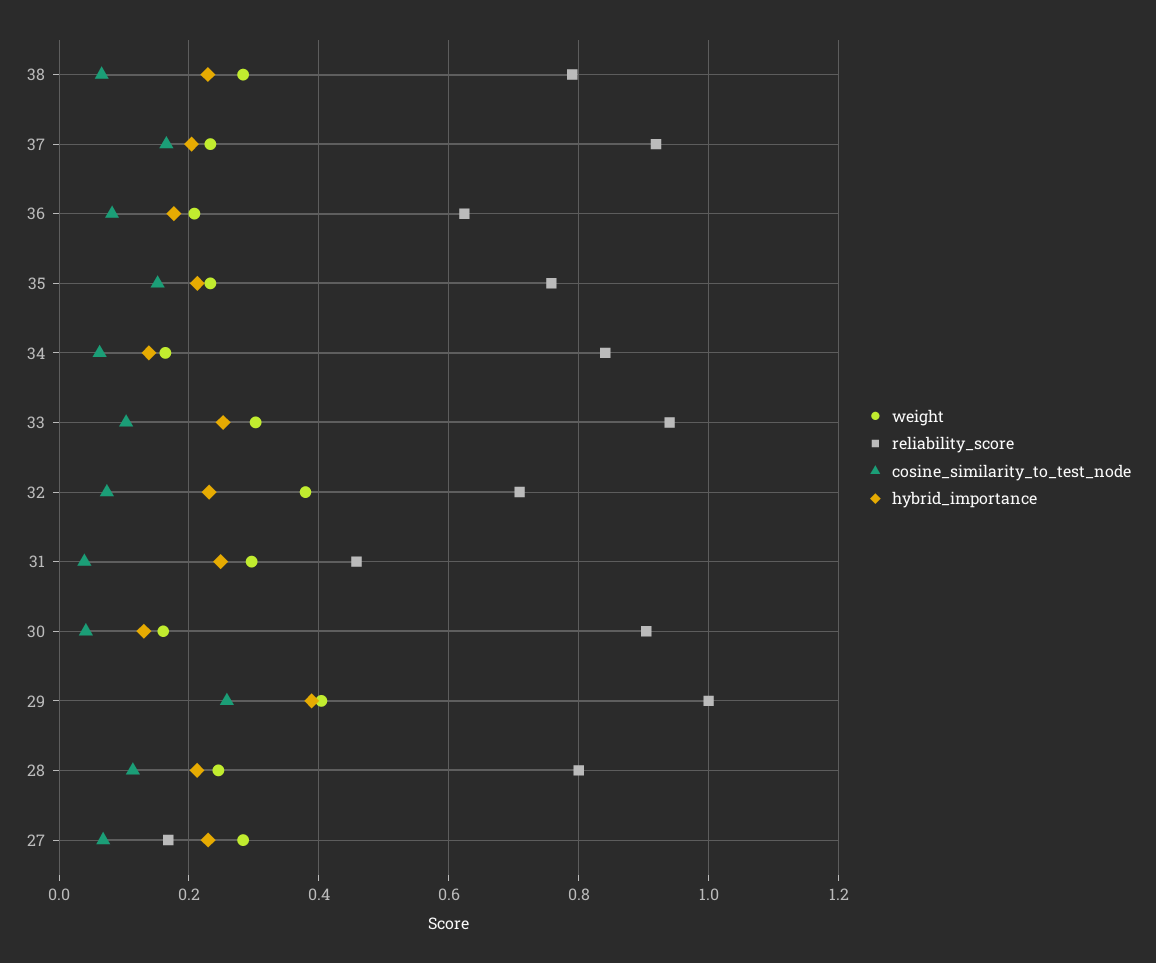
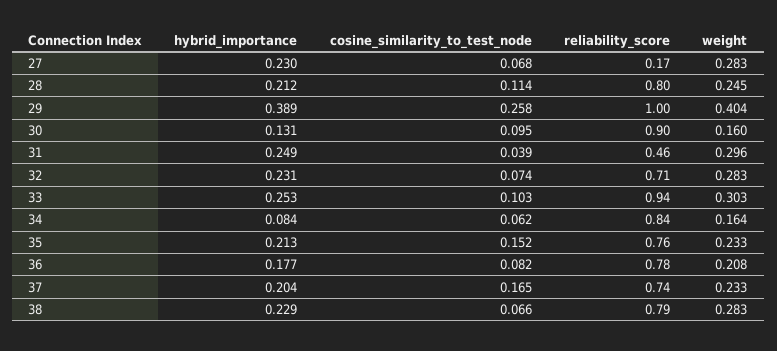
reliability_score, 37: 0.92 -> 0.74
reliability_score, 36: 0.62 -> 0.78
hybrid_importance, 34: 0.14 -> 0.084
weight, 32: 0.38 -> 0.283
cosine_similarity_to_test_node, 30: 0.04 -> 0.095

